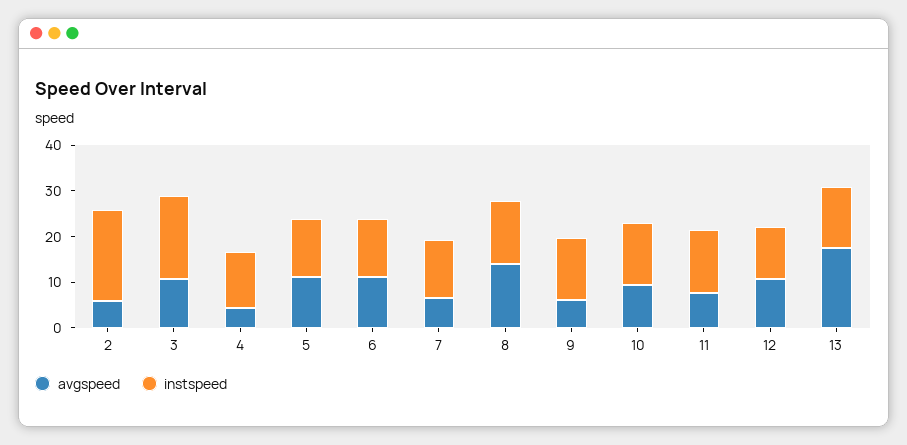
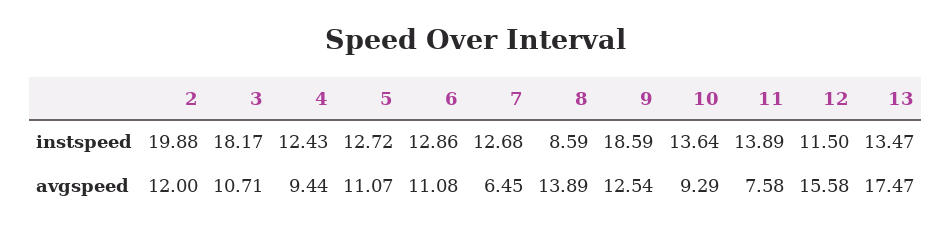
avgspeed, 2: 6 -> 12
avgspeed, 4: 4 -> 9.44
instspeed, 8: 14 -> 8.59
avgspeed, 9: 6 -> 12.54
instspeed, 9: 14 -> 18.59
avgspeed, 12: 10 -> 15.58

